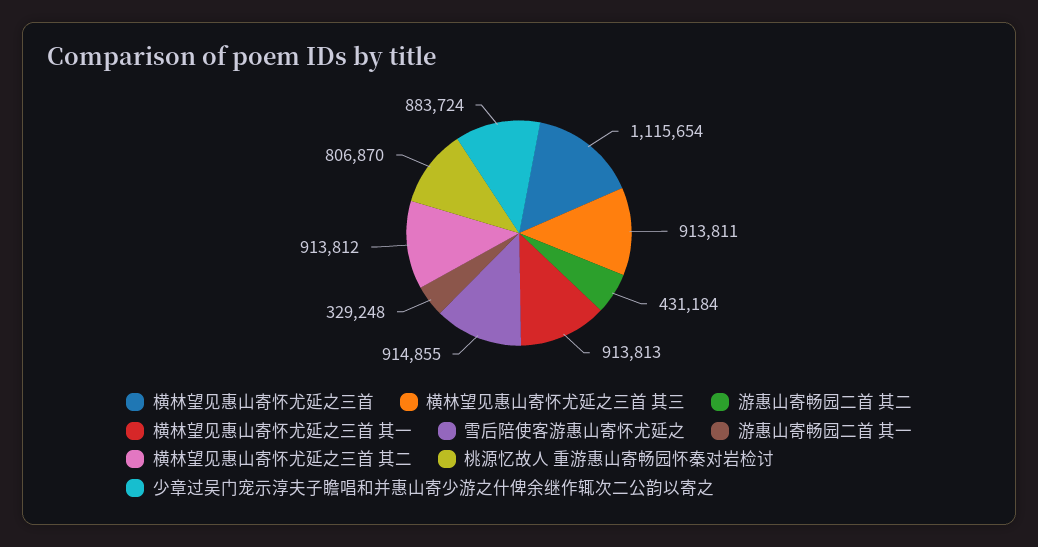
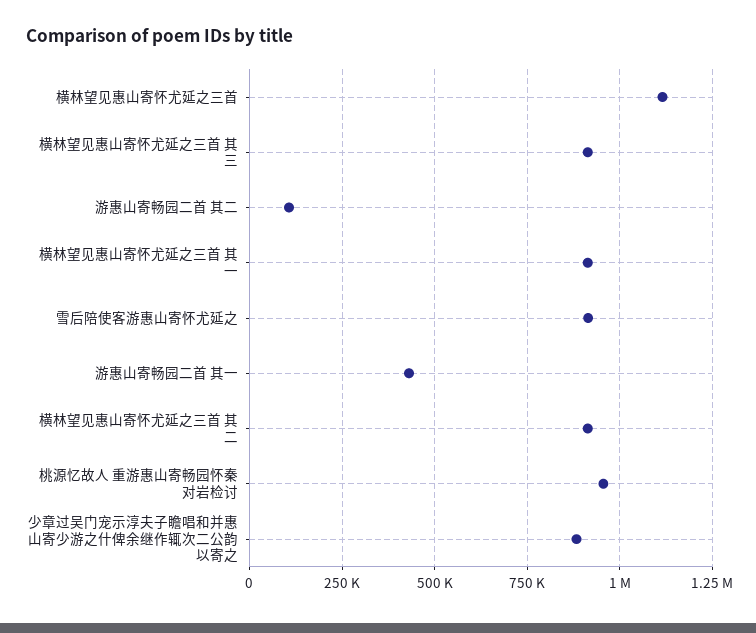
游惠山寄畅园二首 其二: 431184 -> 100000
游惠山寄畅园二首 其一: 329248 -> 425000
桃源忆故人 重游惠山寄畅园怀秦对岩检讨: 806870 -> 950000

